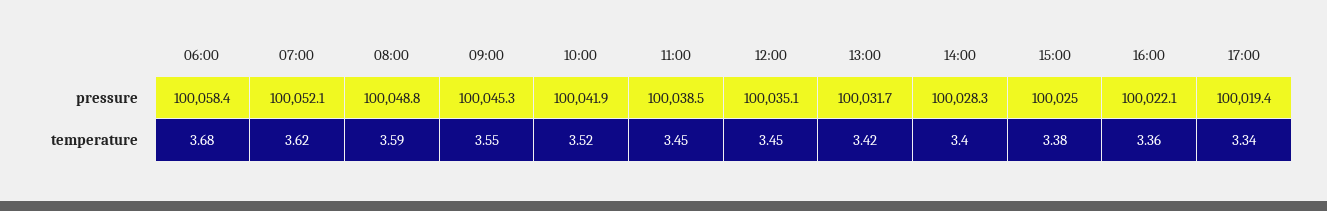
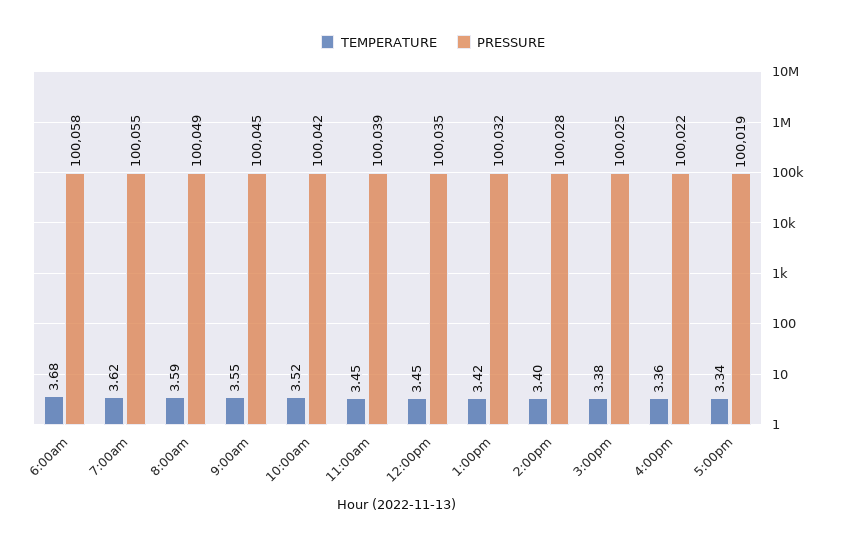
pressure, 07:00: 100052.1 -> 100055

